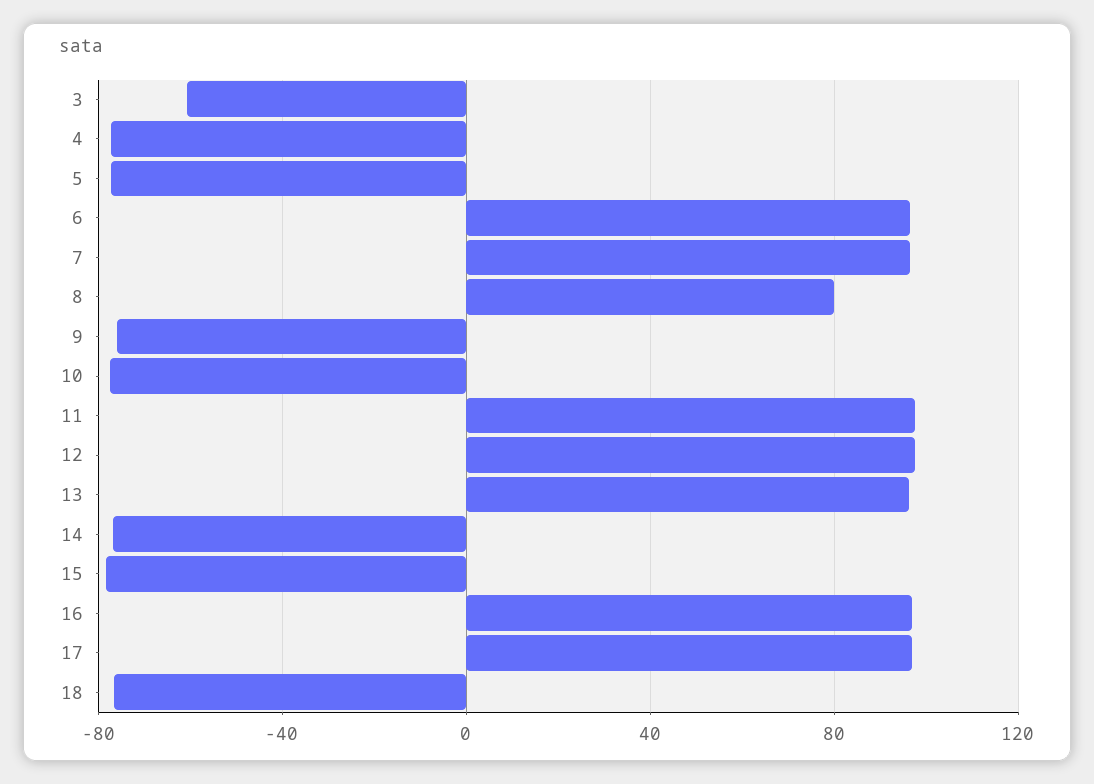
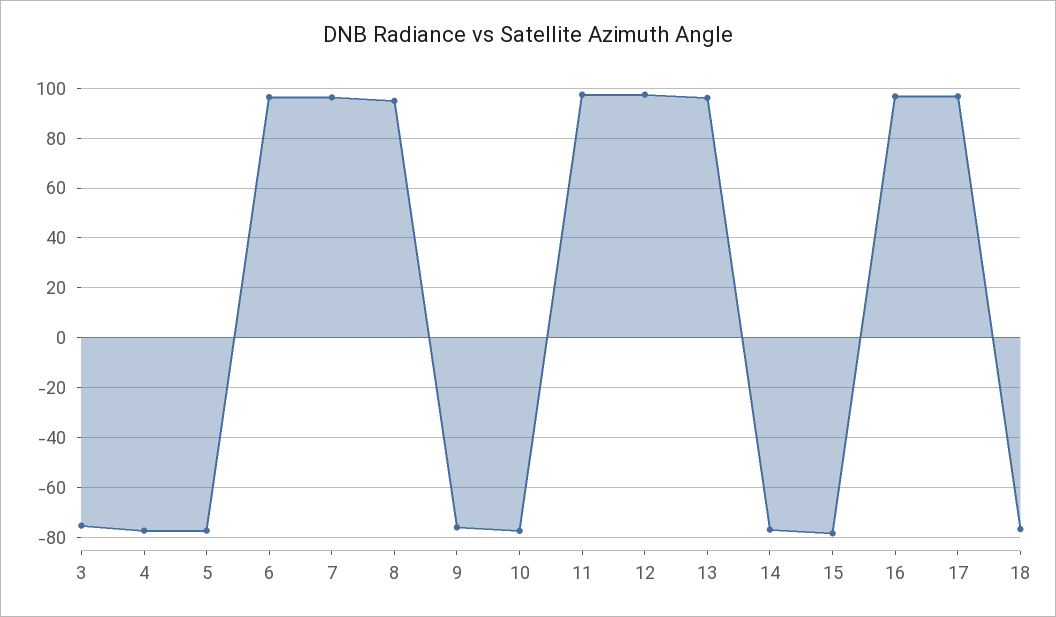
3: -60 -> -75
8: 80 -> 95

